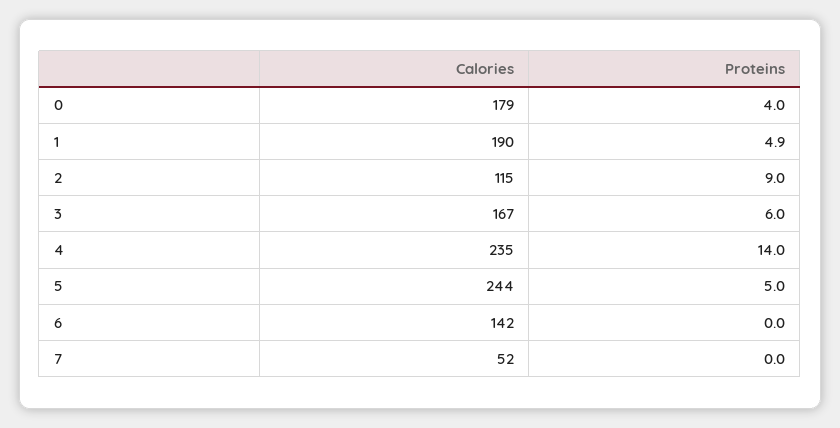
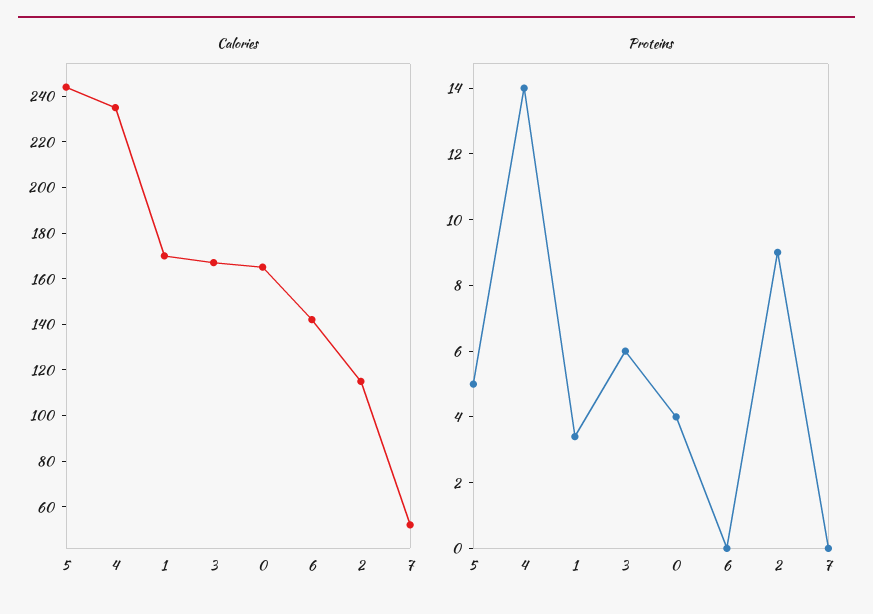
Calories, 0: 179 -> 165
Calories, 1: 190 -> 170
Proteins, 1: 4.9 -> 3.5

